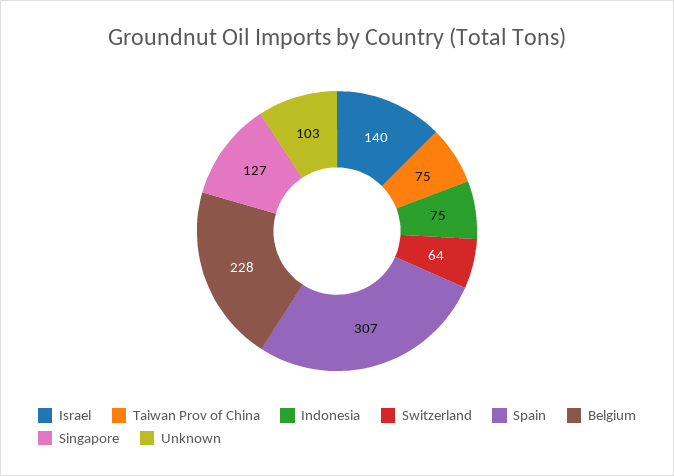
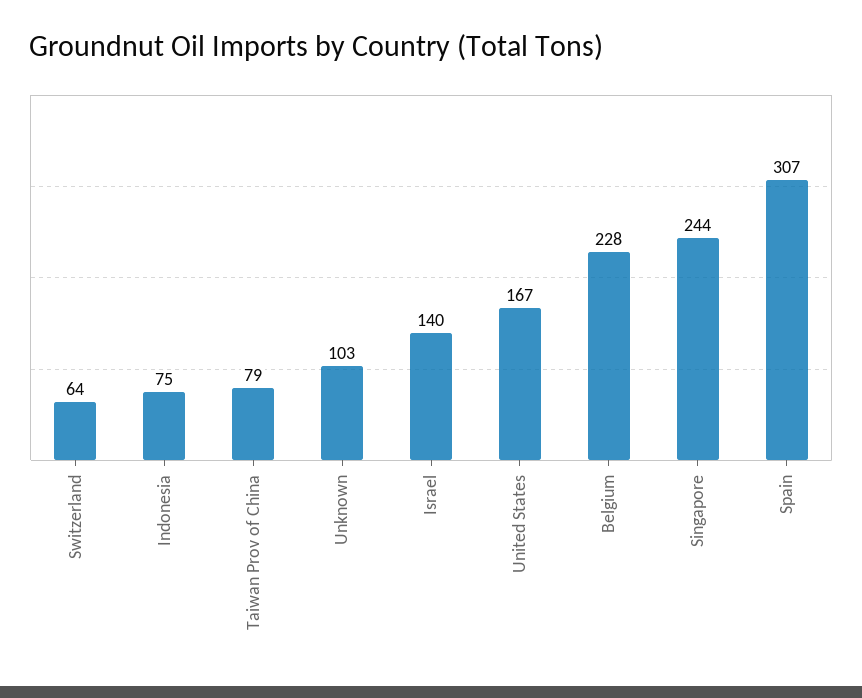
Taiwan Prov of China: 75 -> 79
Singapore: 127 -> 244
United States: none -> 167

